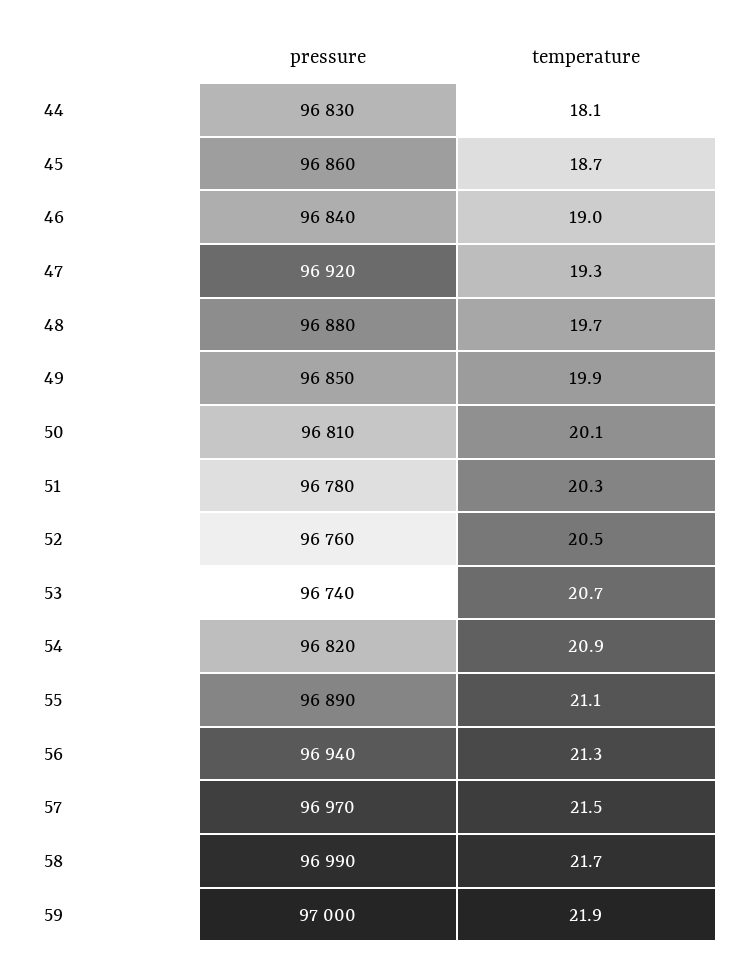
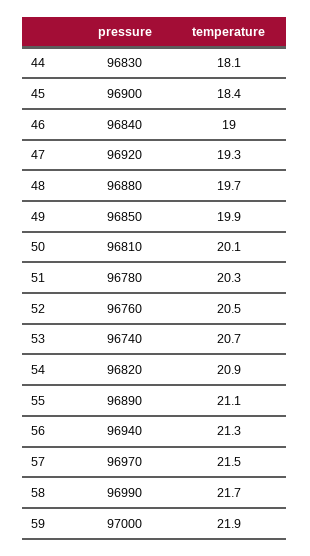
pressure, 45: 96860 -> 96900
temperature, 45: 18.7 -> 18.4

